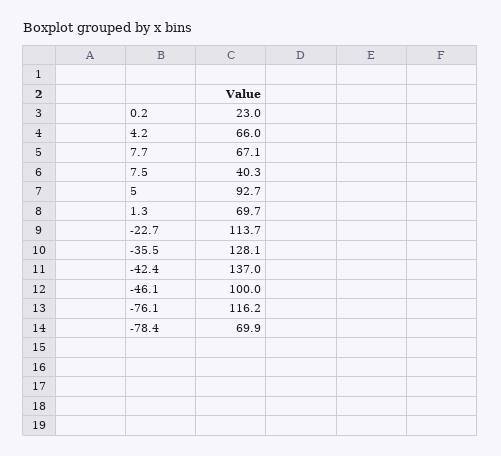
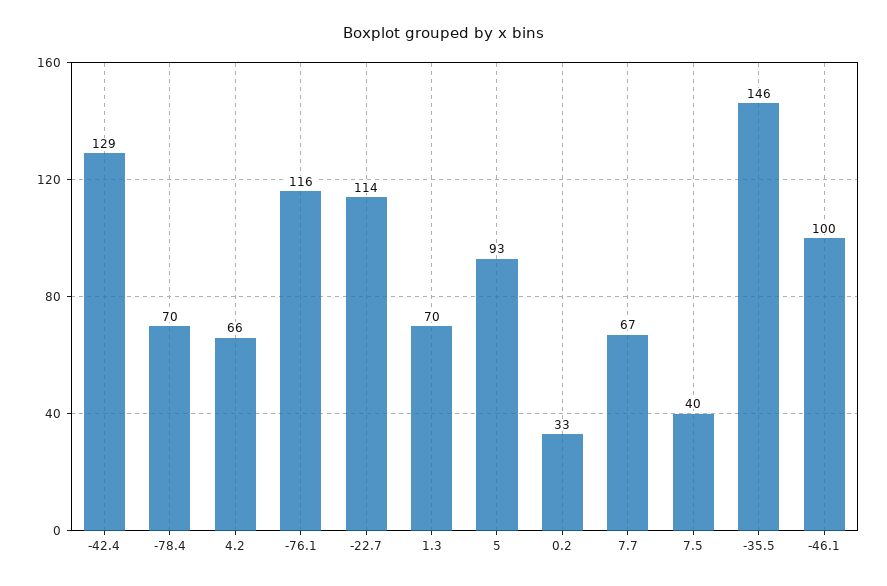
0.2: 23 -> 33
-35.5: 128.1 -> 146
-42.4: 137 -> 129

